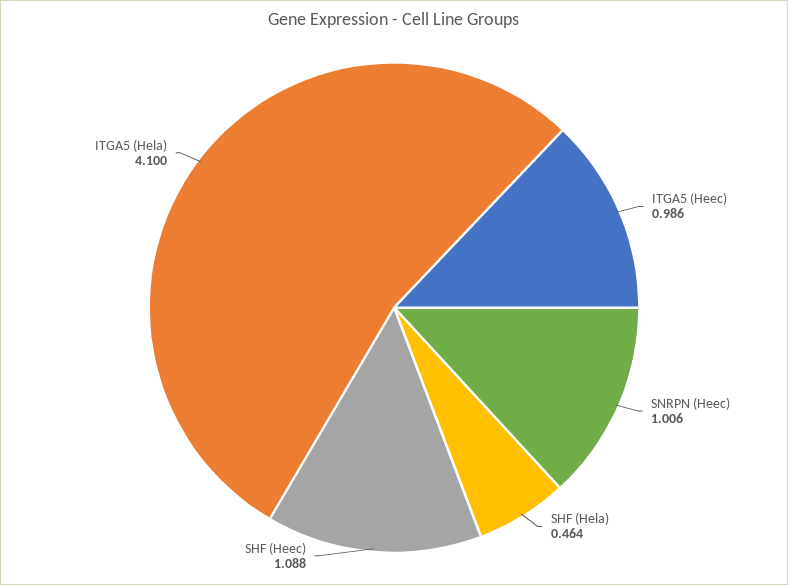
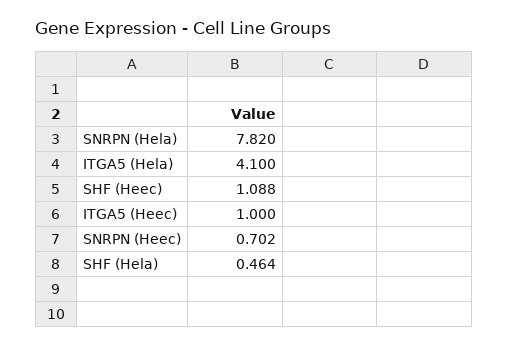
ITGA5 (Heec): 0.986 -> 1
SNRPN (Heec): 1.006 -> 0.702
SNRPN (Hela): none -> 7.82

